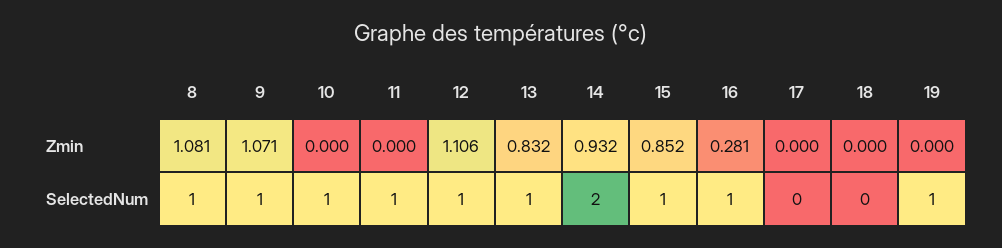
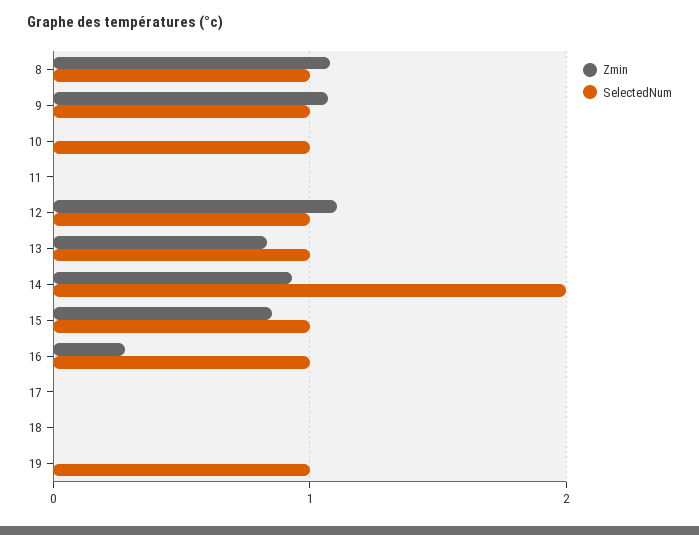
SelectedNum, 11: 1 -> 0

